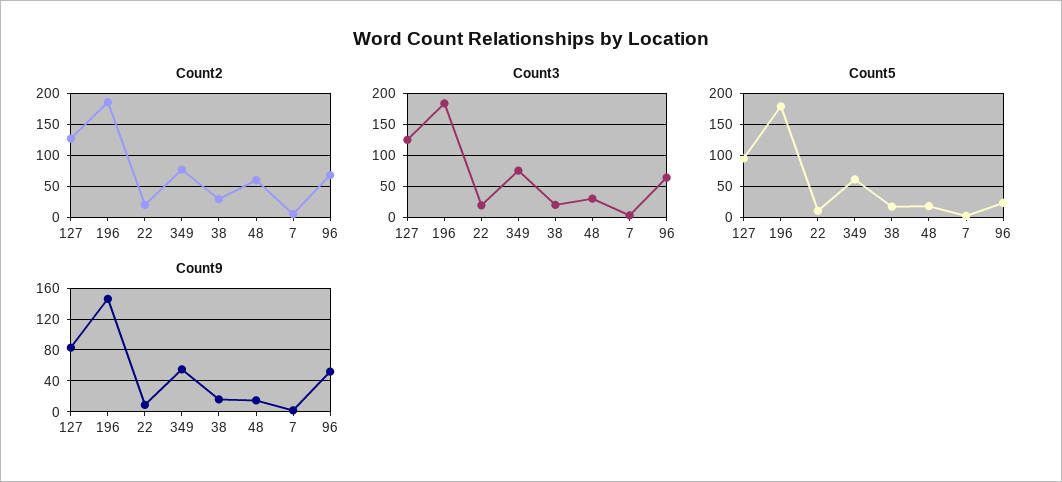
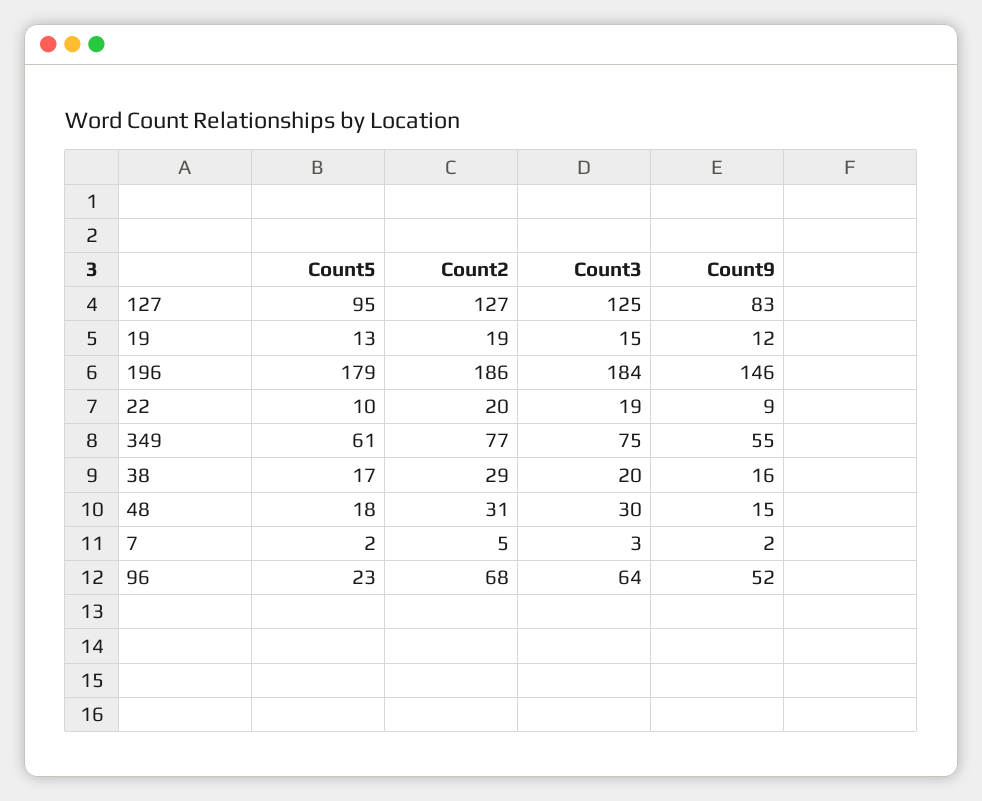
Count2, 48: 60 -> 31
Count5, 19: none -> 13
Count2, 19: none -> 19
Count3, 19: none -> 15
Count9, 19: none -> 12

